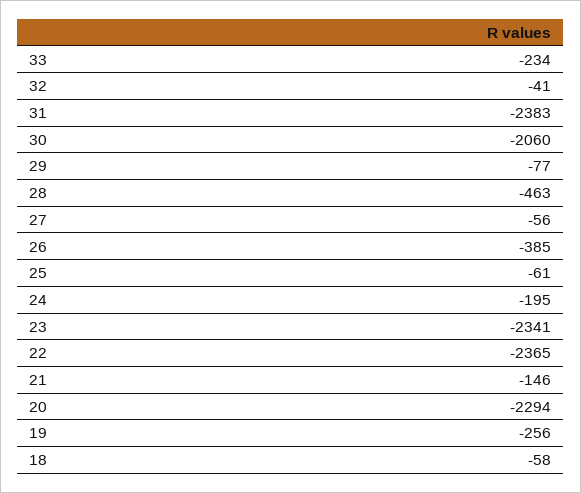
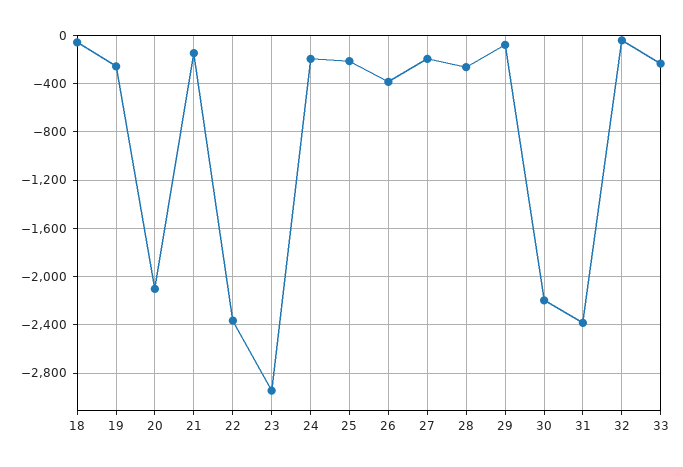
30: -2060 -> -2200
28: -463 -> -250
27: -56 -> -200
25: -61 -> -200
23: -2341 -> -2950
20: -2294 -> -2100

